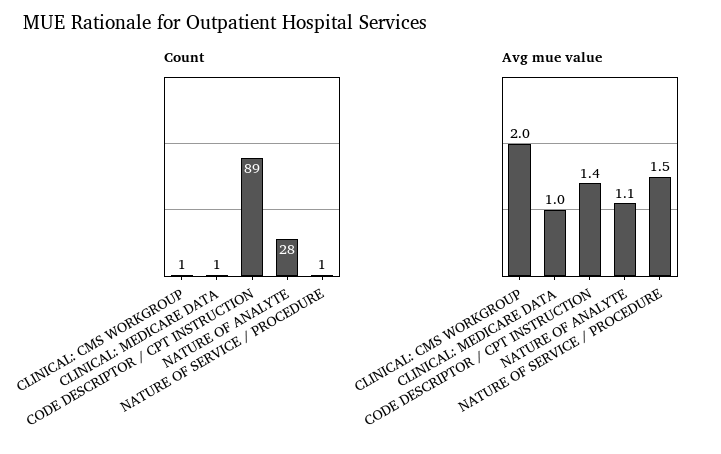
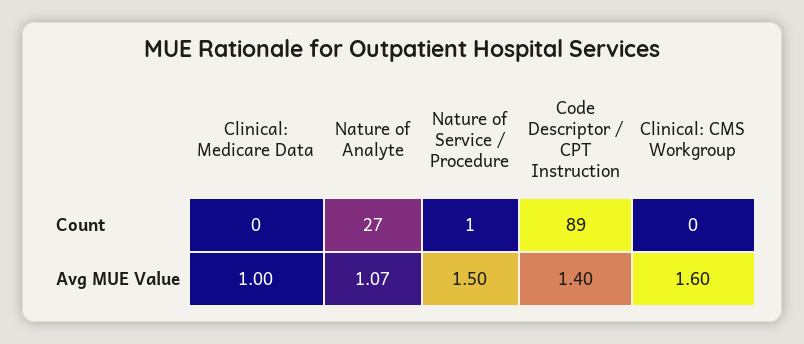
Count, CLINICAL: CMS WORKGROUP: 1 -> 0
Count, CLINICAL: MEDICARE DATA: 1 -> 0
Count, NATURE OF ANALYTE: 28 -> 27
Avg mue value, CLINICAL: CMS WORKGROUP: 2 -> 1.6
Avg mue value, NATURE OF ANALYTE: 1.1 -> 1.07

